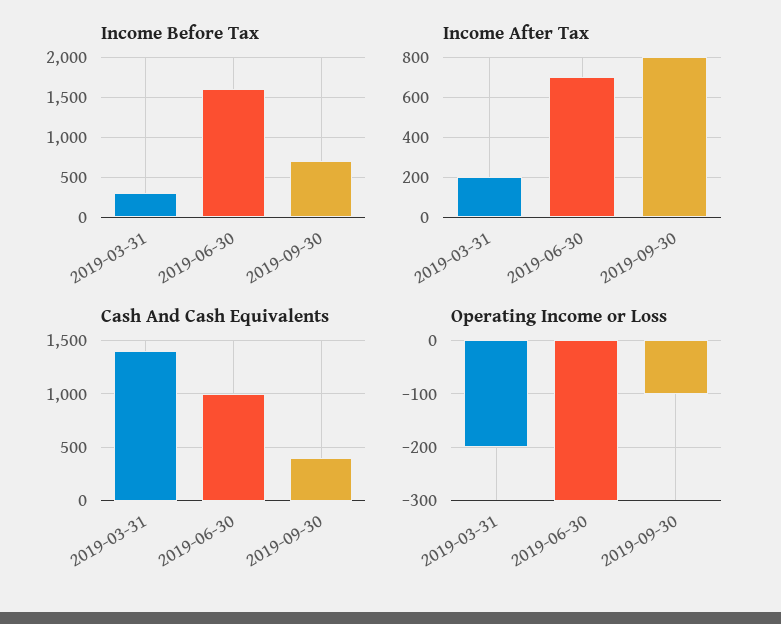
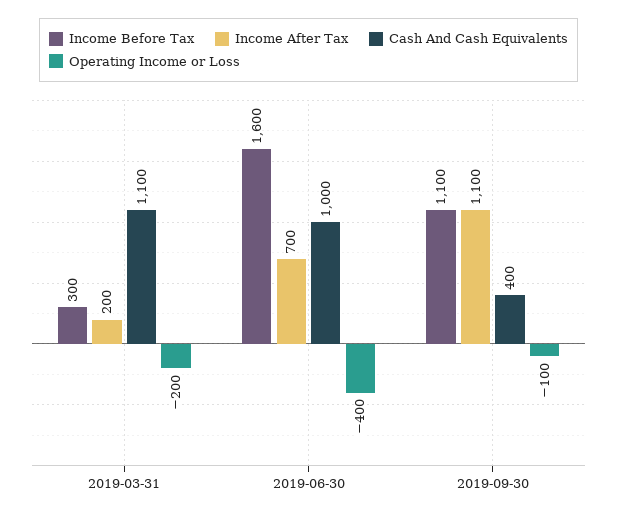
Income Before Tax, 2019-09-30: 700 -> 1100
Income After Tax, 2019-09-30: 800 -> 1100
Cash And Cash Equivalents, 2019-03-31: 1400 -> 1100
Operating Income or Loss, 2019-06-30: -300 -> -400

